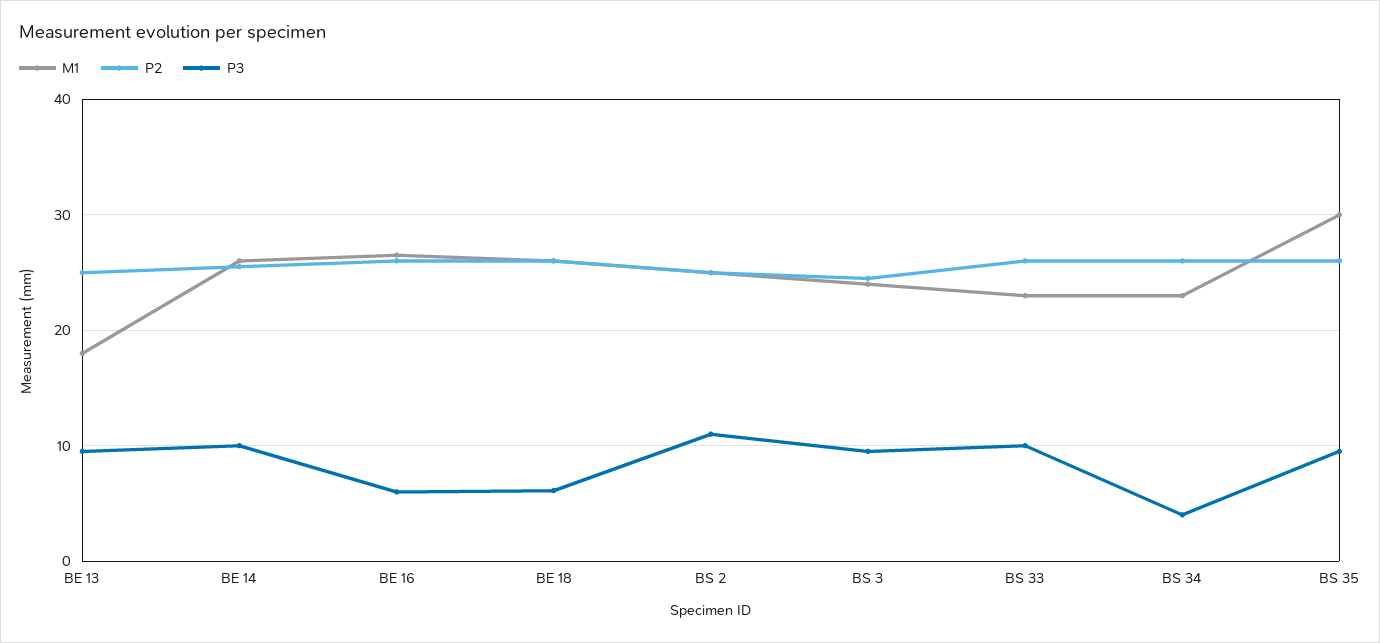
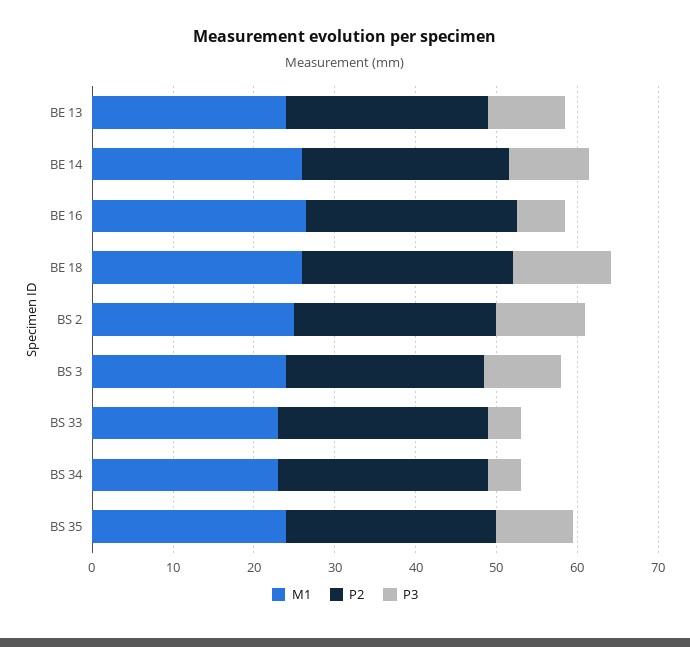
M1, BE 13: 18 -> 24
P3, BE 18: 6 -> 12
P3, BS 33: 10 -> 4
M1, BS 35: 30 -> 24

